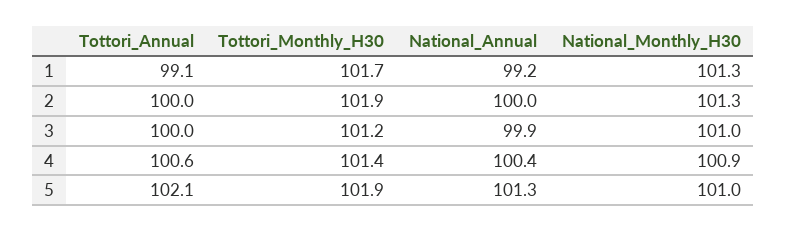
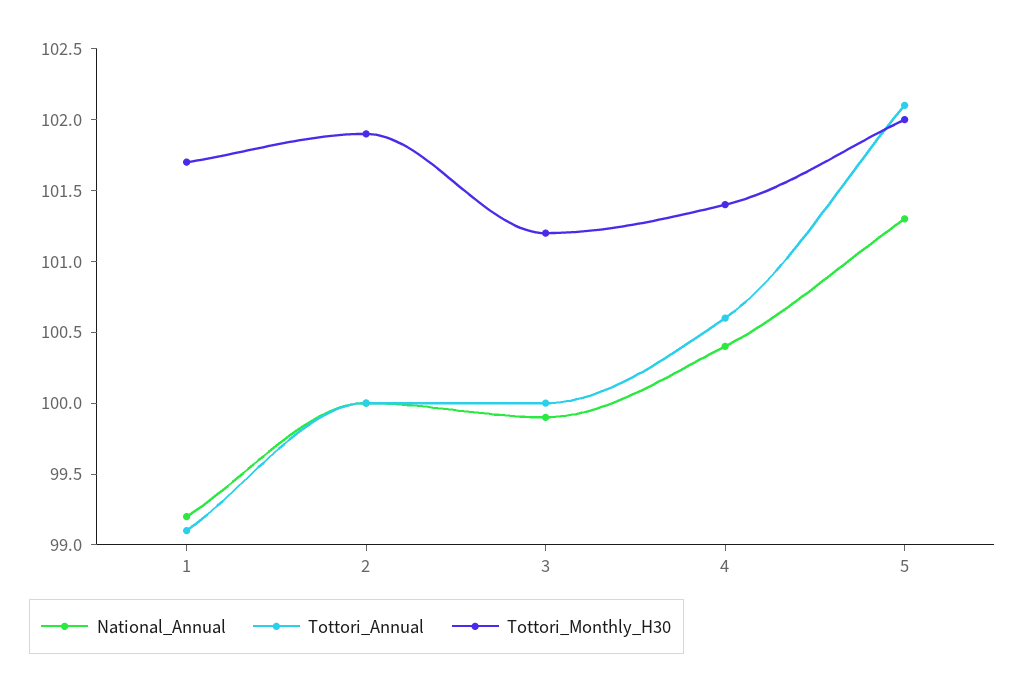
National_Monthly_H30, 1: 101.3 -> none
National_Monthly_H30, 2: 101.3 -> none
National_Monthly_H30, 3: 101 -> none
National_Monthly_H30, 4: 100.9 -> none
Tottori_Monthly_H30, 5: 101.9 -> 102
National_Monthly_H30, 5: 101 -> none

